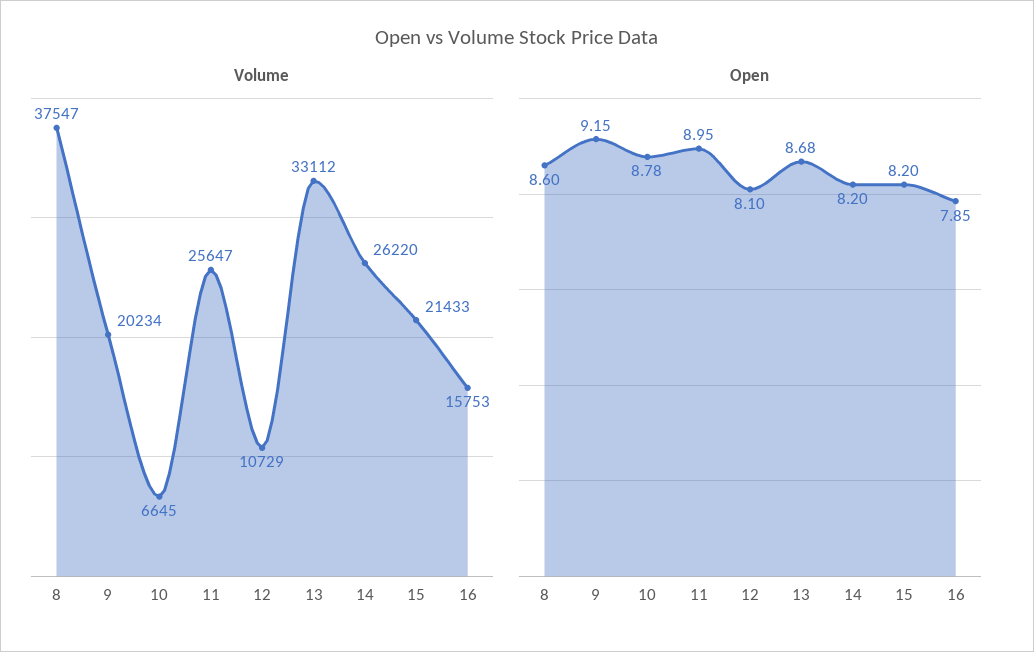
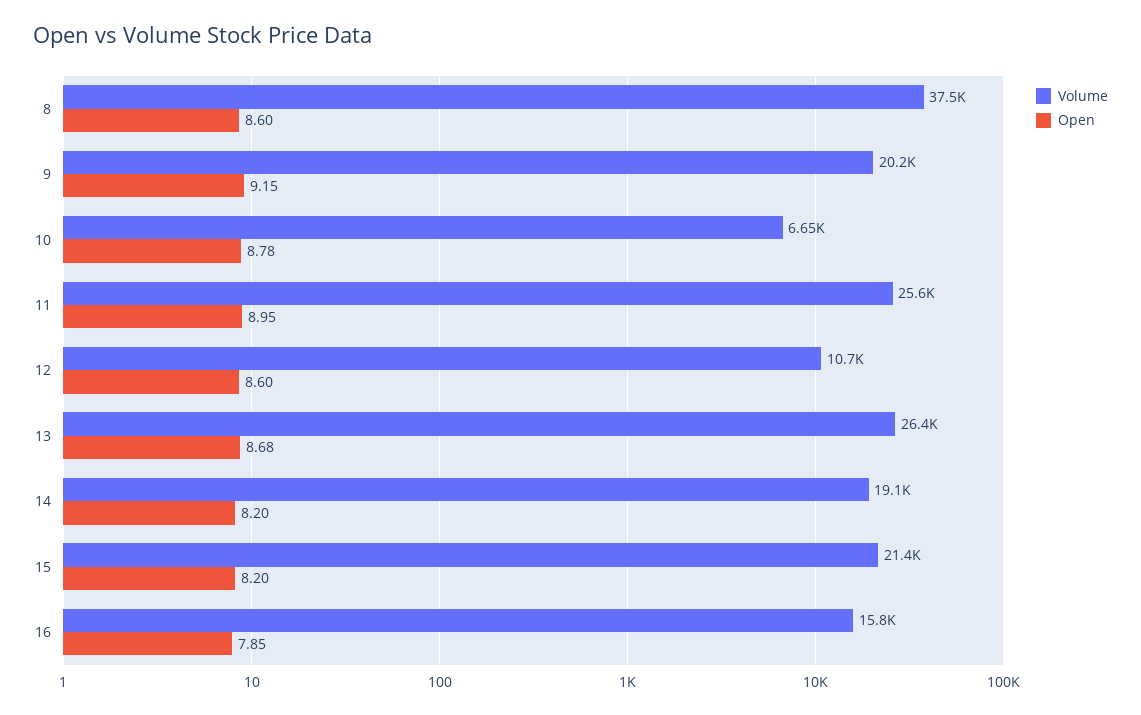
Volume, 13: 33112 -> 26400
Volume, 14: 26220 -> 19100
Open, 12: 8.1 -> 8.6

